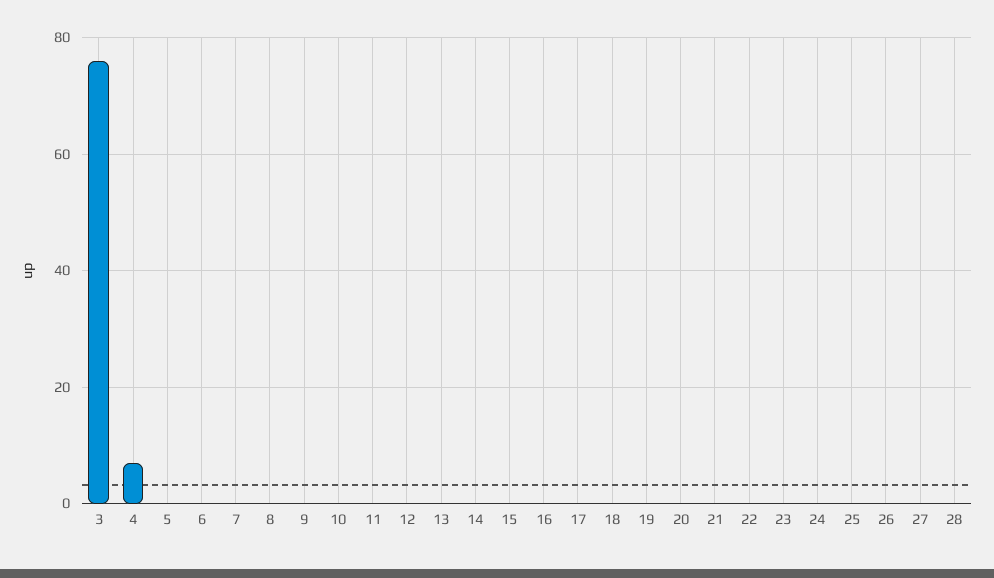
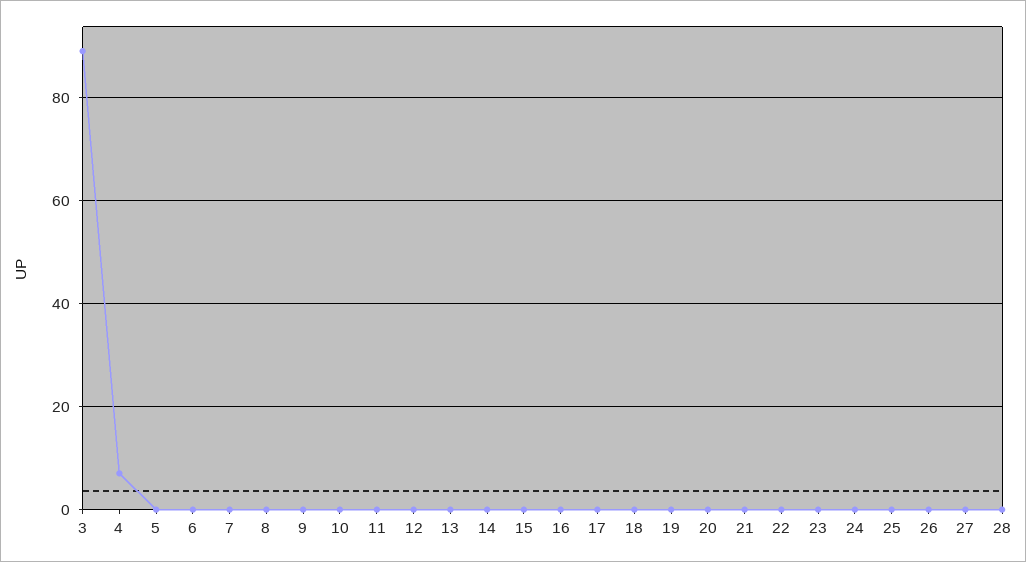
3: 75 -> 90

